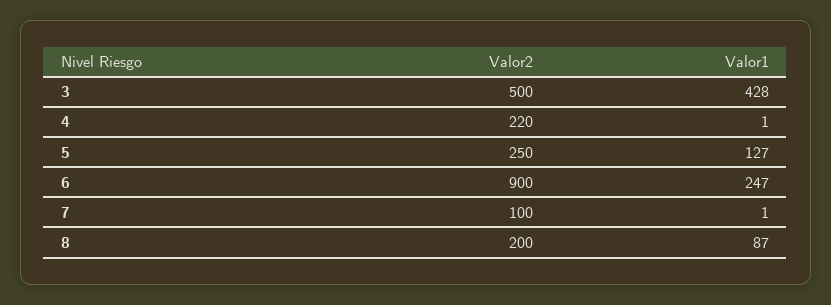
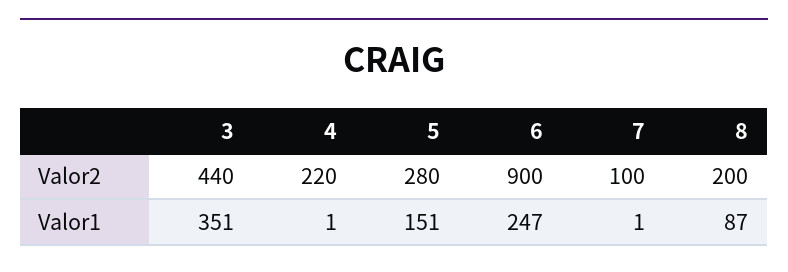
Valor2, 3: 500 -> 440
Valor1, 3: 428 -> 351
Valor2, 5: 250 -> 280
Valor1, 5: 127 -> 151

